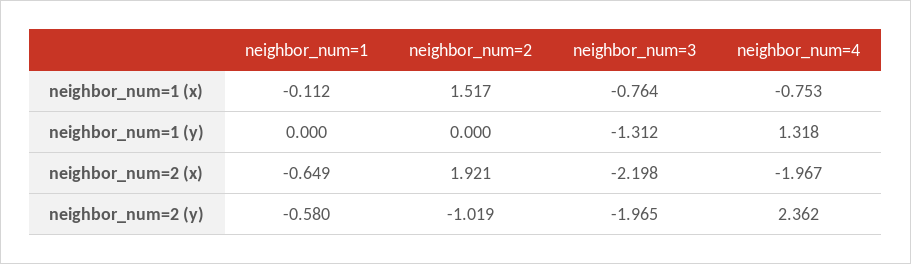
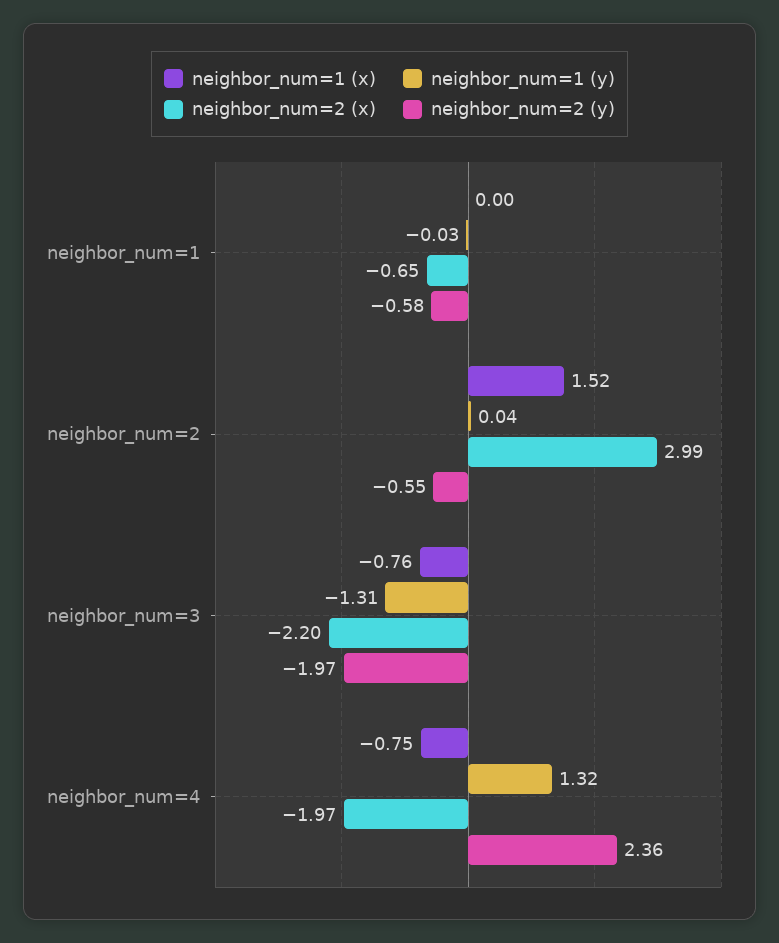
neighbor_num=1 (x), neighbor_num=1: -0.112 -> 0
neighbor_num=1 (y), neighbor_num=1: 0 -> -0.03
neighbor_num=1 (y), neighbor_num=2: 0 -> 0.04
neighbor_num=2 (x), neighbor_num=2: 1.921 -> 2.99
neighbor_num=2 (y), neighbor_num=2: -1.019 -> -0.55

